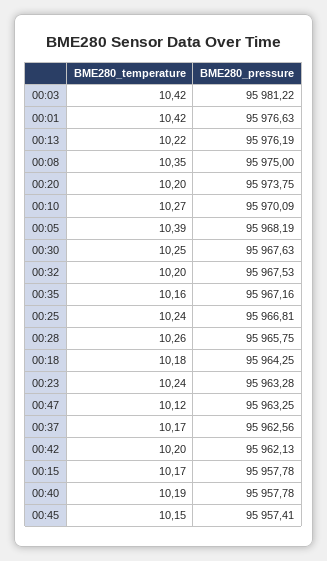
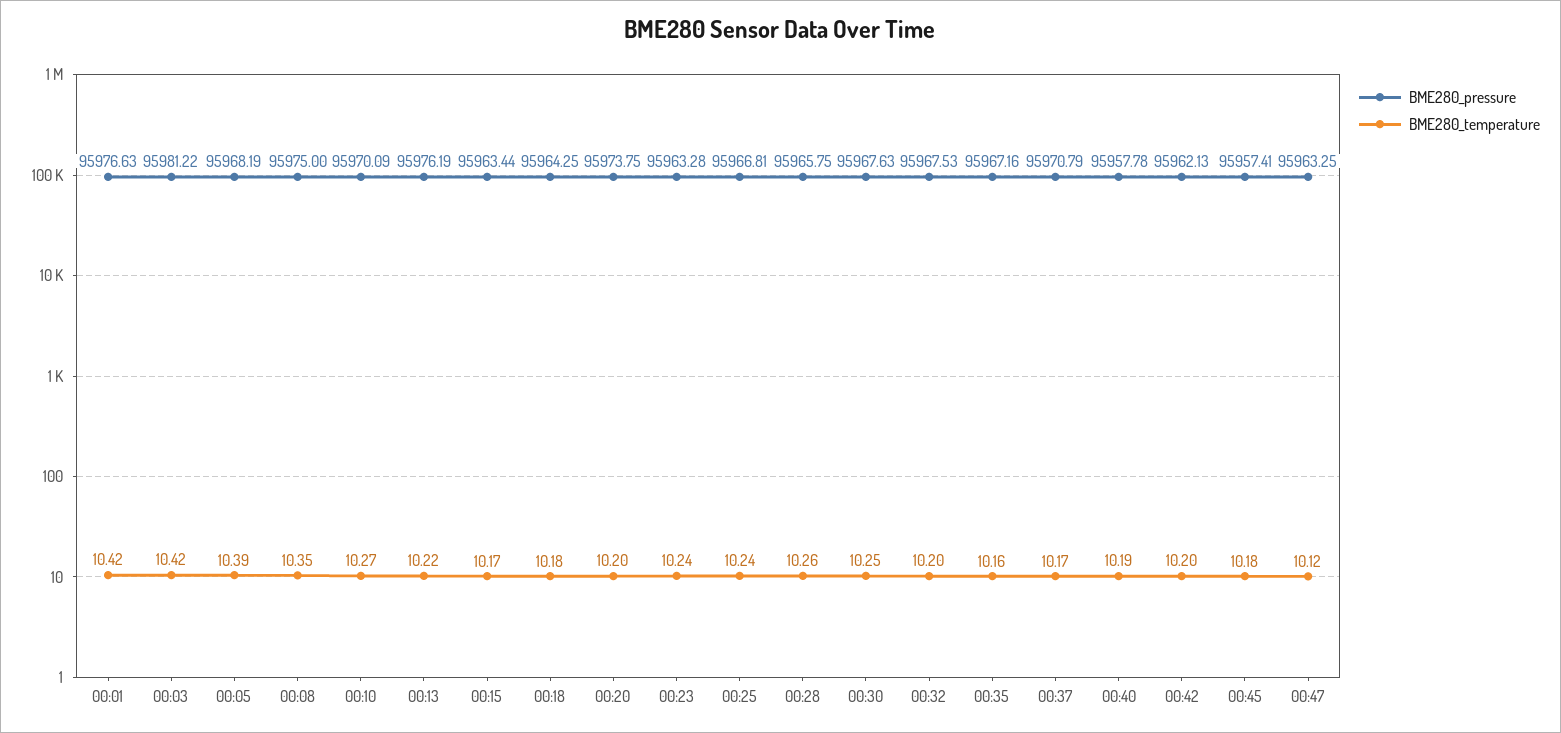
BME280_pressure, 00:37: 95962.56 -> 95970.79
BME280_pressure, 00:15: 95957.78 -> 95963.44
BME280_temperature, 00:45: 10.15 -> 10.18

